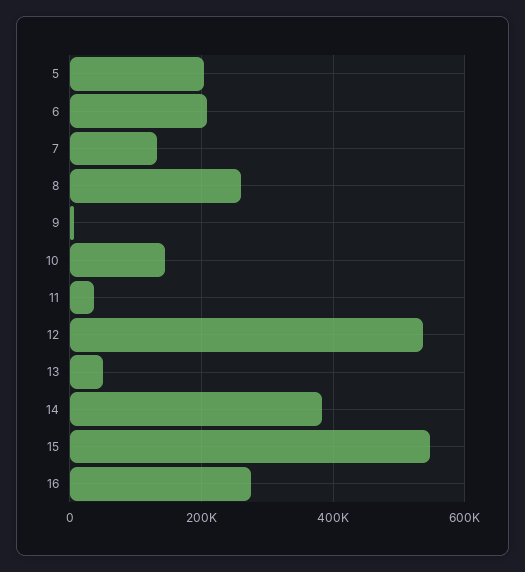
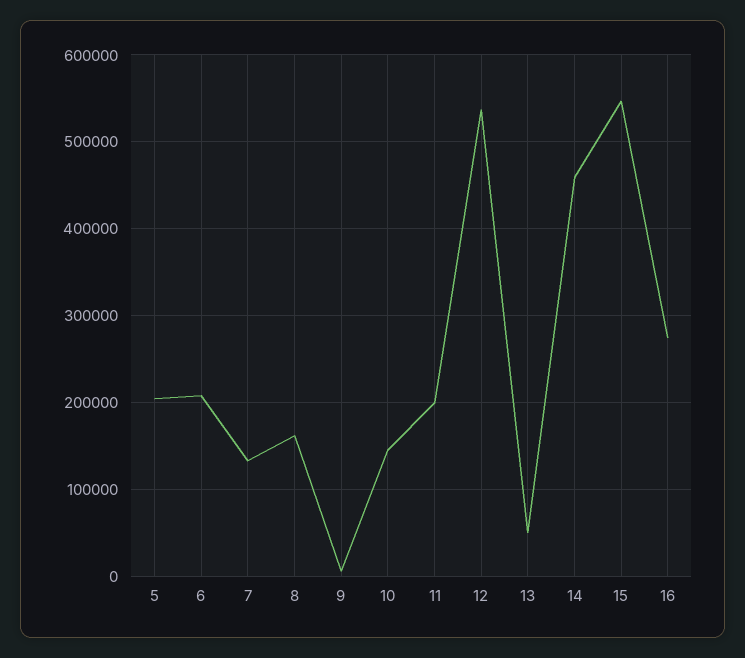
8: 260000 -> 160000
11: 40000 -> 200000
14: 380000 -> 460000

